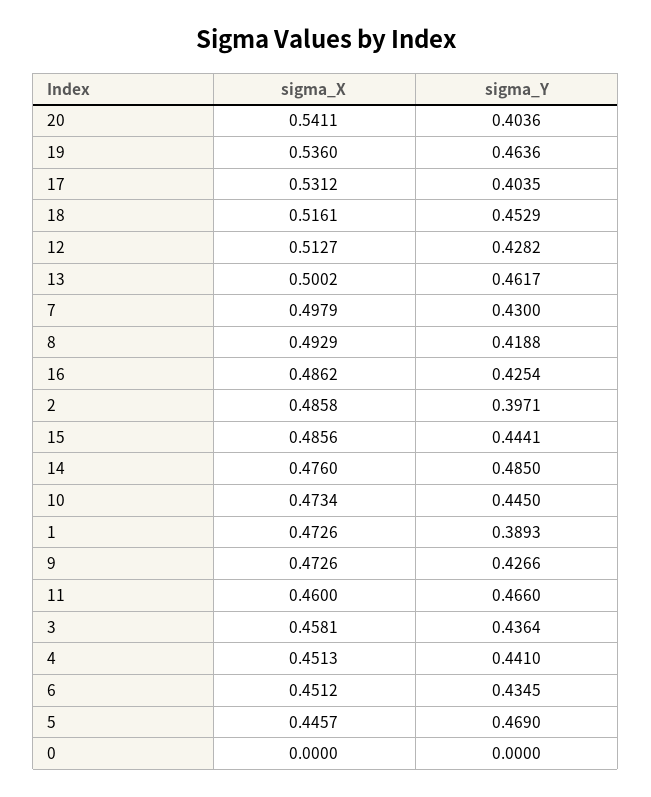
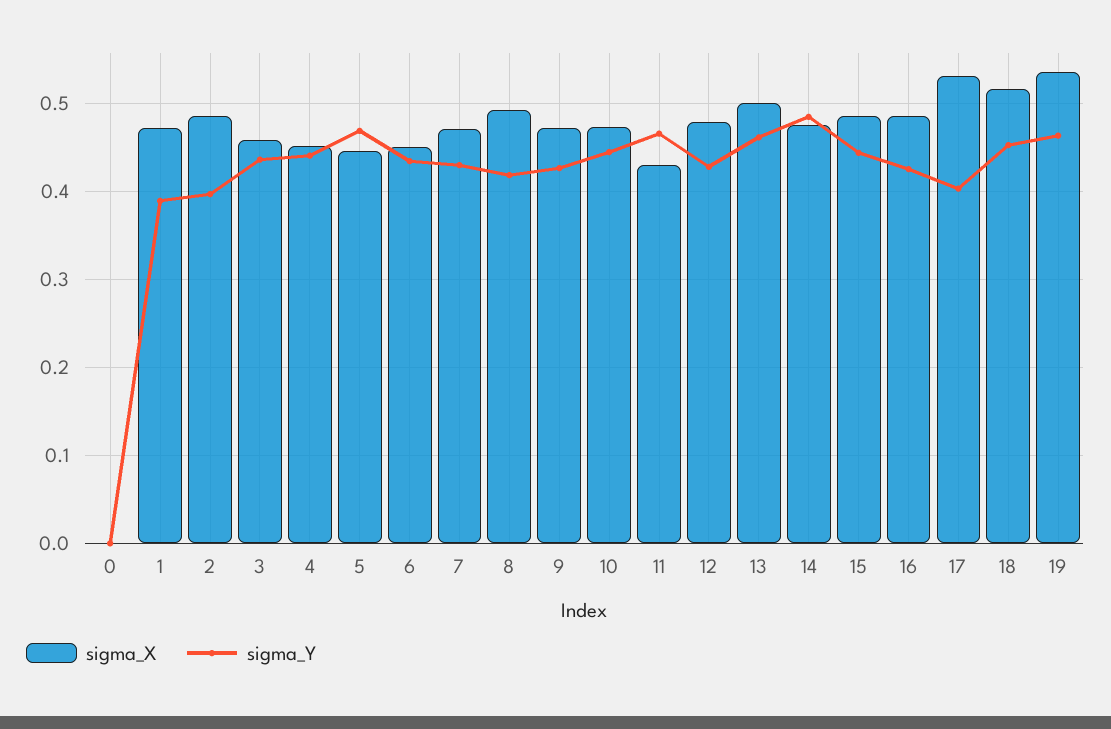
sigma_X, 20: 0.5411 -> none
sigma_Y, 20: 0.4036 -> none
sigma_X, 12: 0.5127 -> 0.48
sigma_X, 7: 0.4979 -> 0.47
sigma_X, 11: 0.46 -> 0.43

